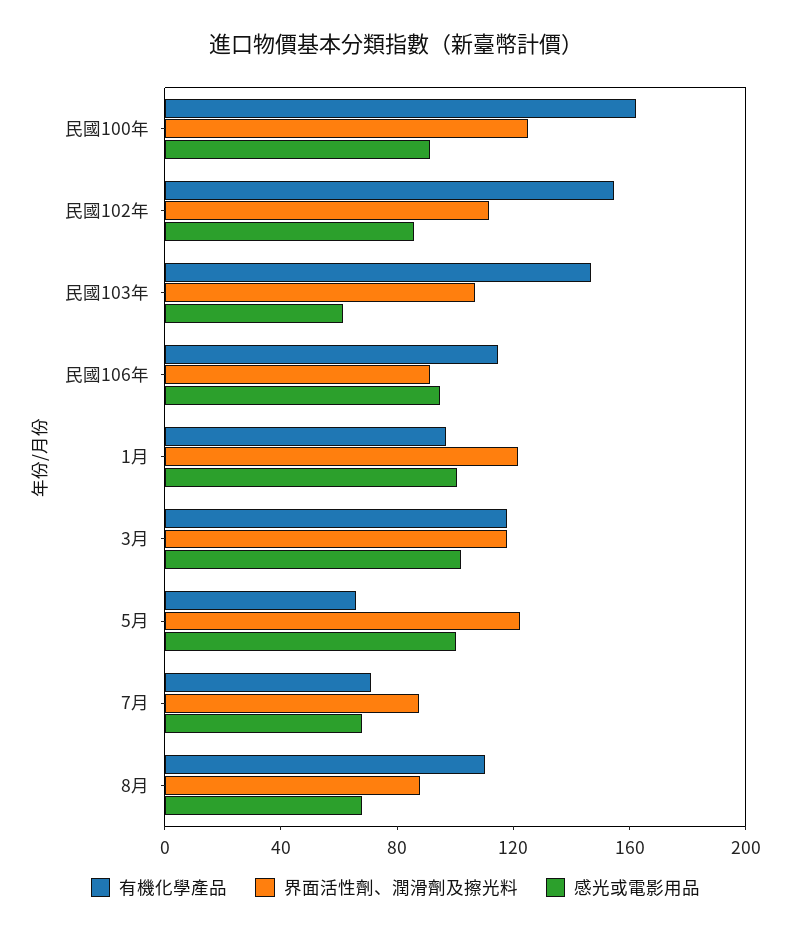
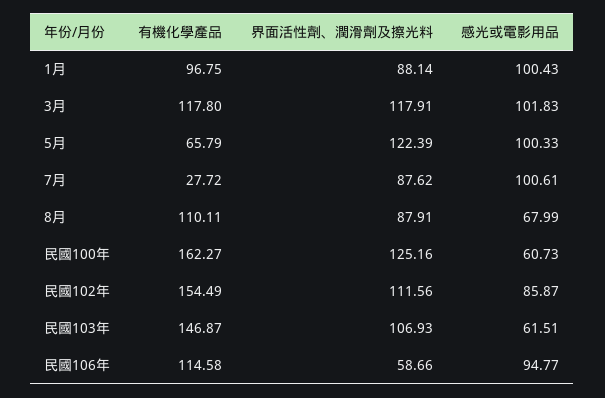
感光或電影用品, 民國100年: 90 -> 60.73
界面活性劑、潤滑劑及擦光料, 民國106年: 90 -> 58.66
界面活性劑、潤滑劑及擦光料, 1月: 120 -> 88.14
有機化學產品, 7月: 70 -> 27.72
感光或電影用品, 7月: 70 -> 100.61

